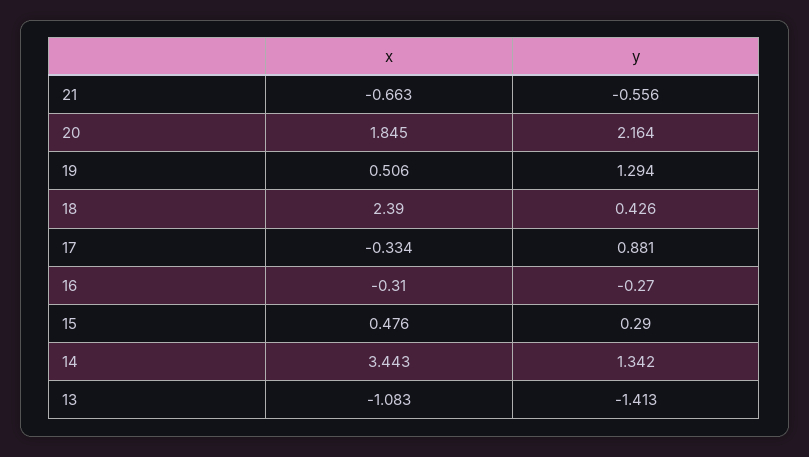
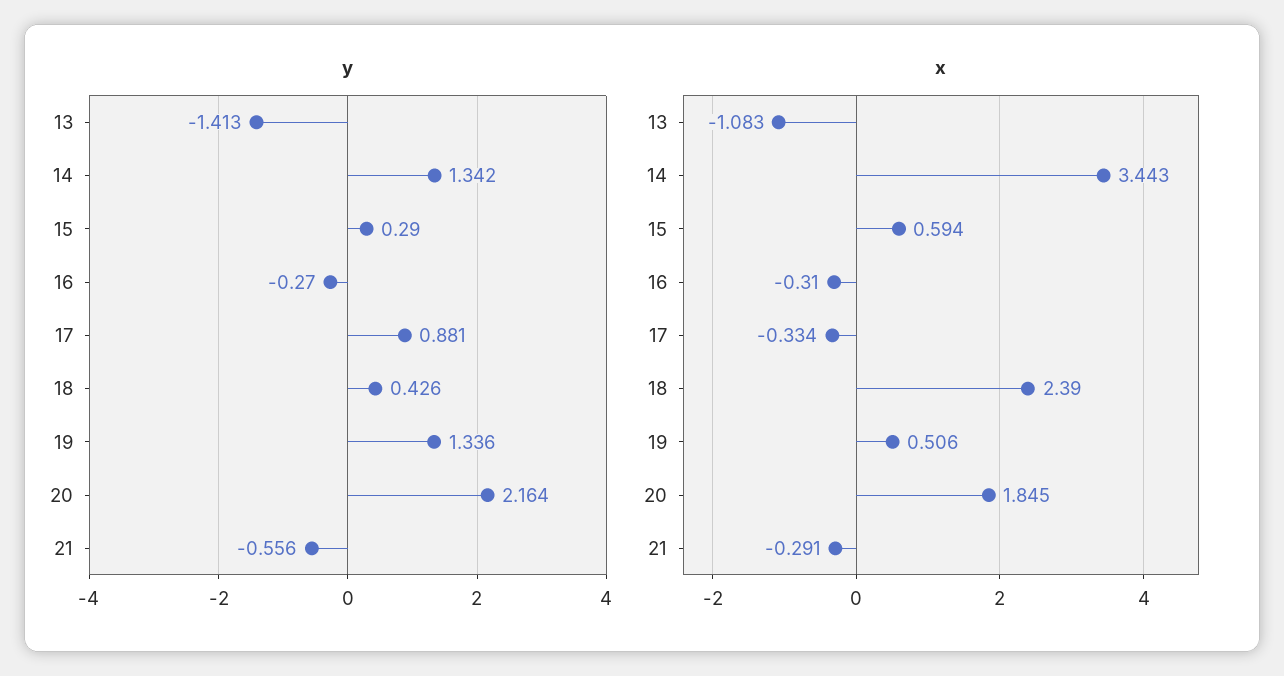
x, 21: -0.663 -> -0.291
y, 19: 1.294 -> 1.336
x, 15: 0.476 -> 0.594

